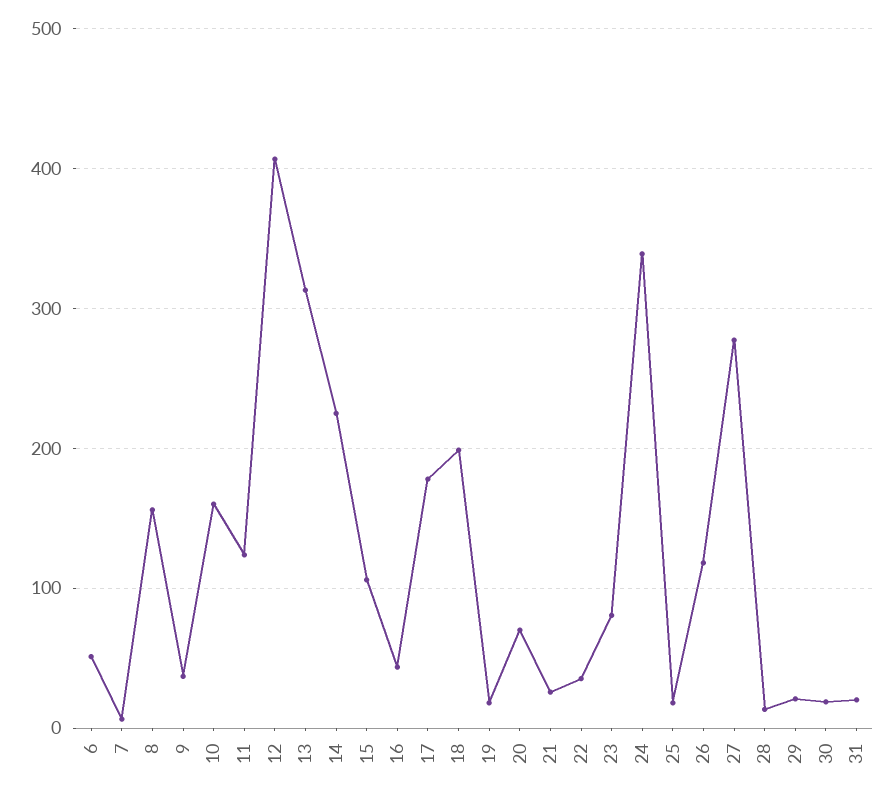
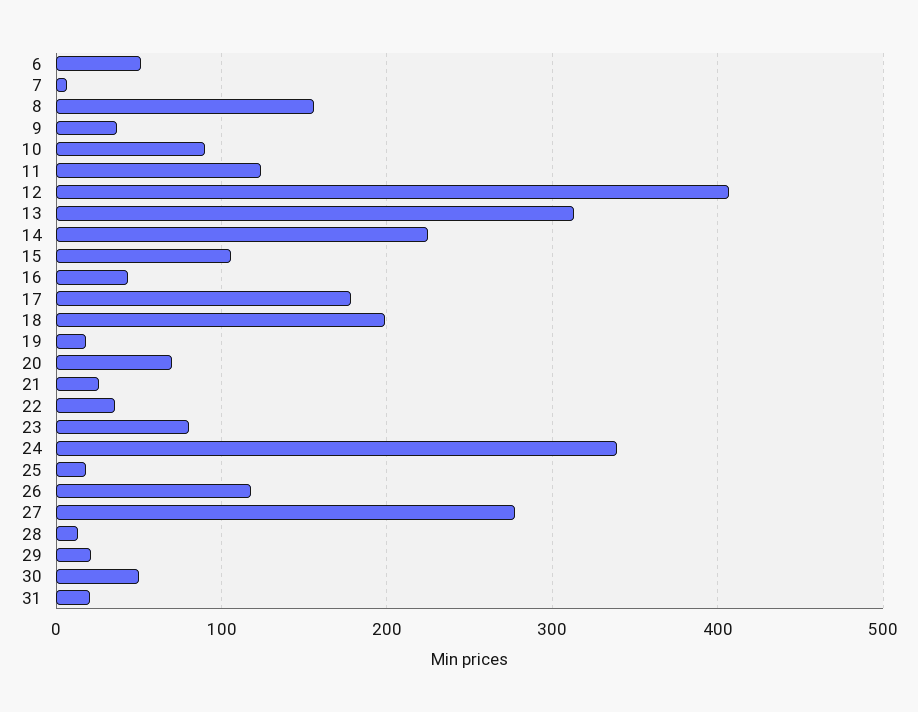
10: 160 -> 90
30: 20 -> 50

